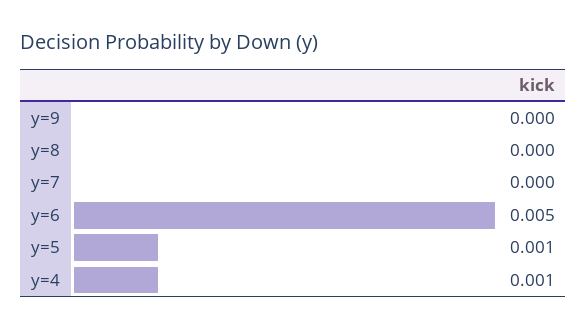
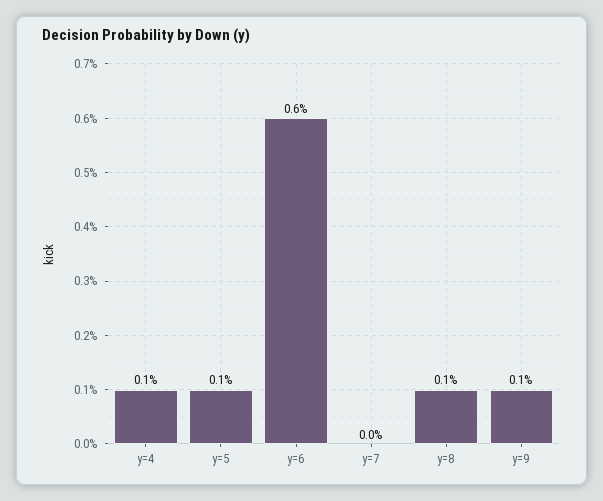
y=9: 0 -> 0.001
y=8: 0 -> 0.001
y=6: 0.005 -> 0.006

